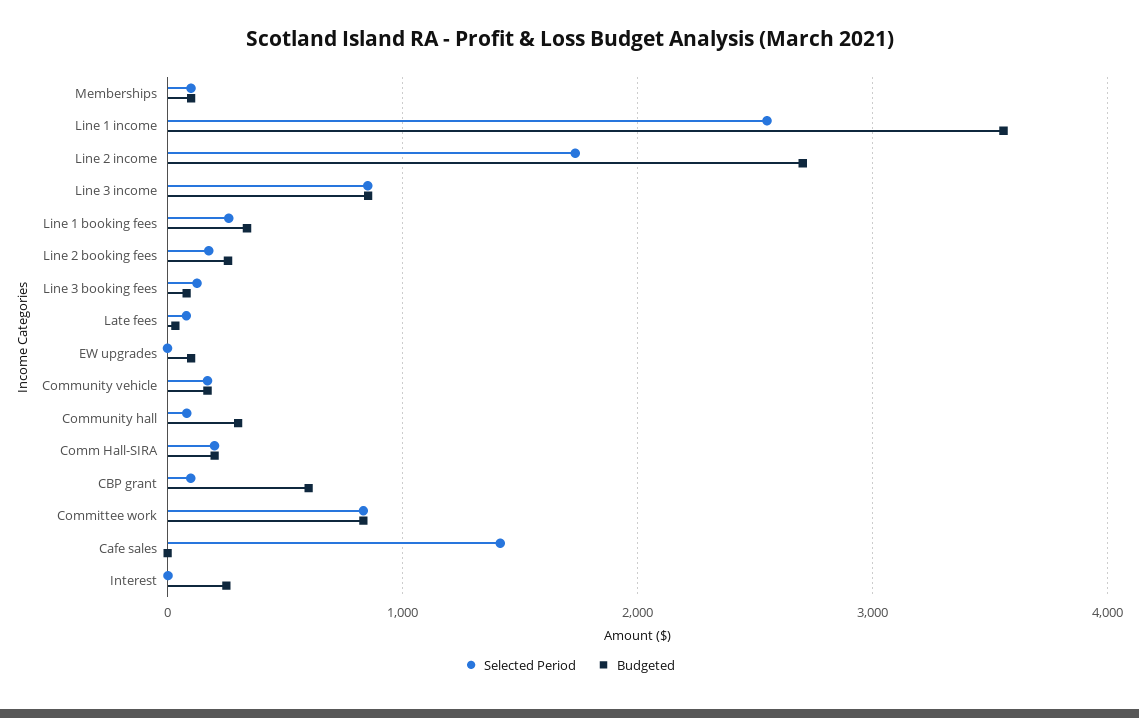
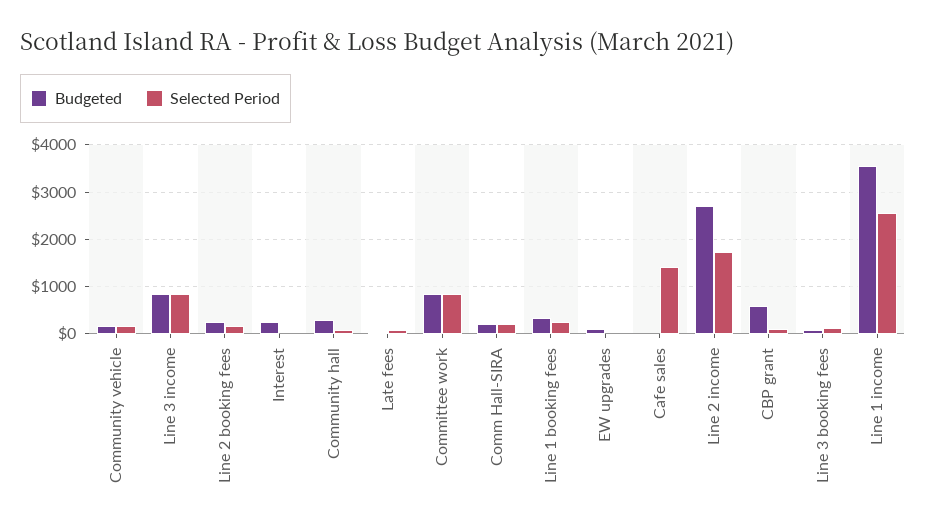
Selected Period, Memberships: 100 -> none
Budgeted, Memberships: 100 -> none

